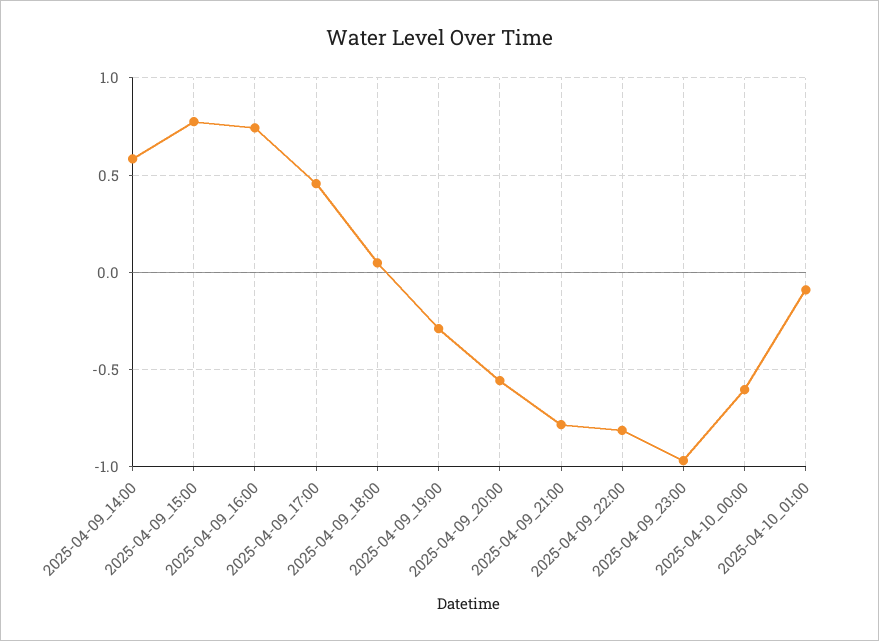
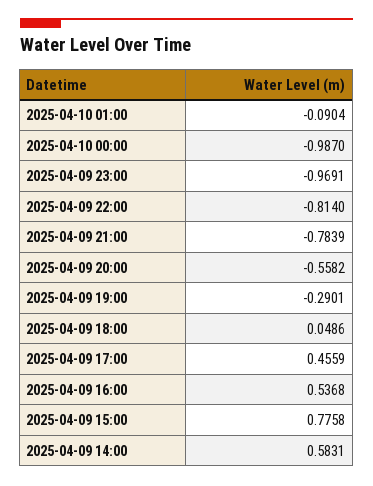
2025-04-09_16:00: 0.75 -> 0.5368
2025-04-10_00:00: -0.6 -> -0.987

